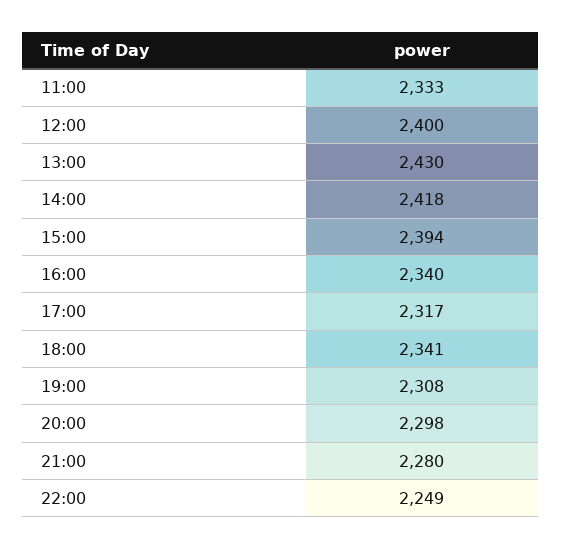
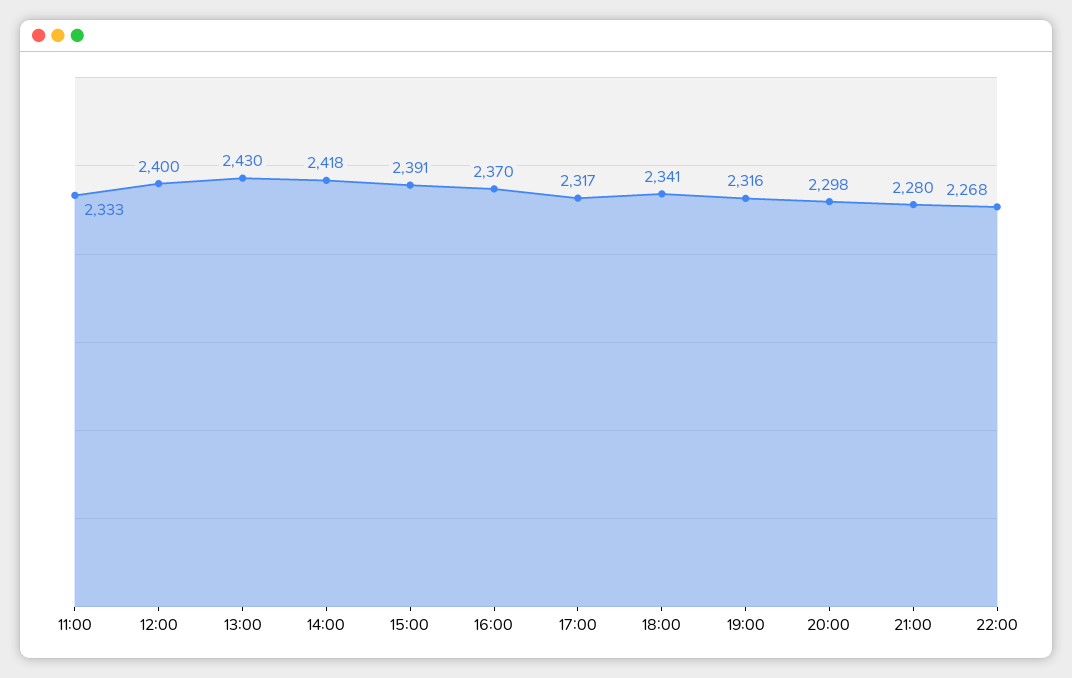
15:00: 2394 -> 2391
16:00: 2340 -> 2370
19:00: 2308 -> 2316
22:00: 2249 -> 2268

